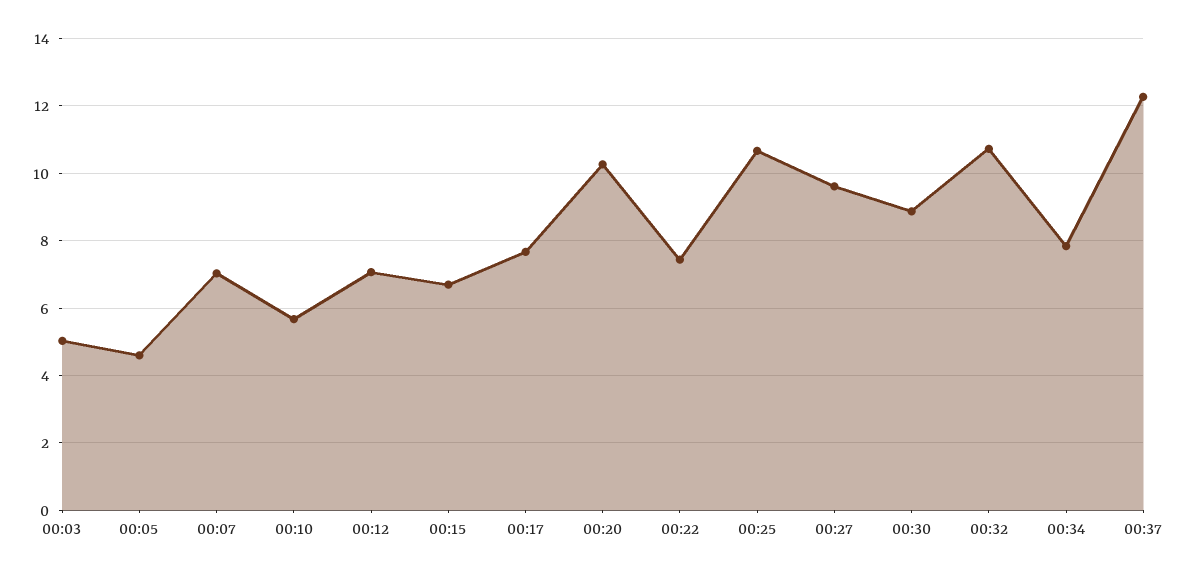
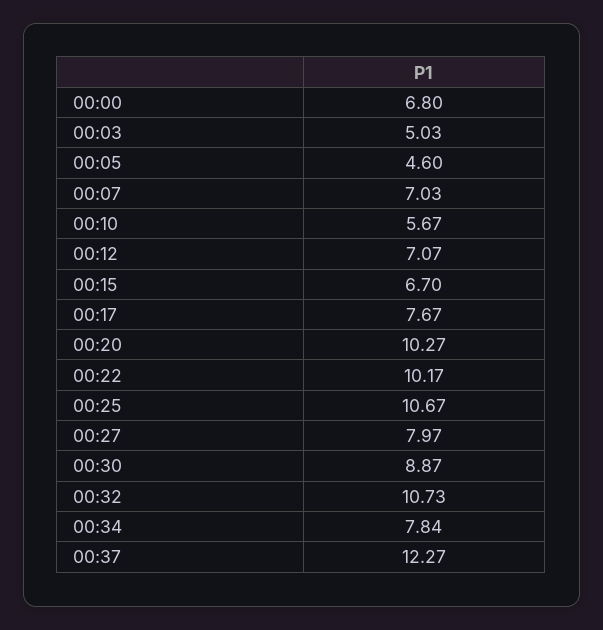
00:22: 7.4 -> 10.17
00:27: 9.6 -> 7.97
00:00: none -> 6.8

